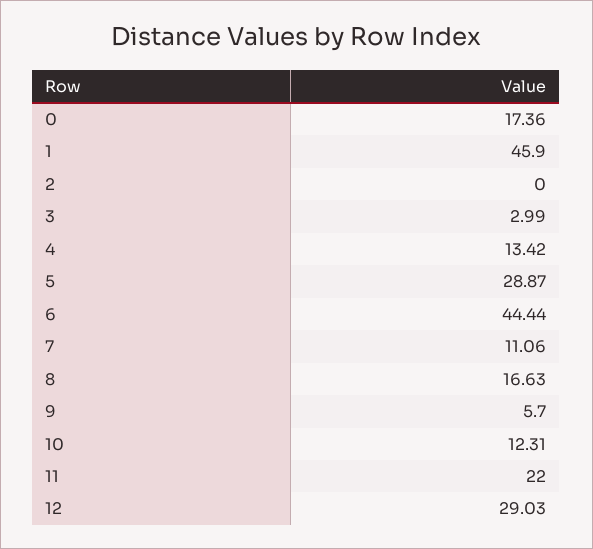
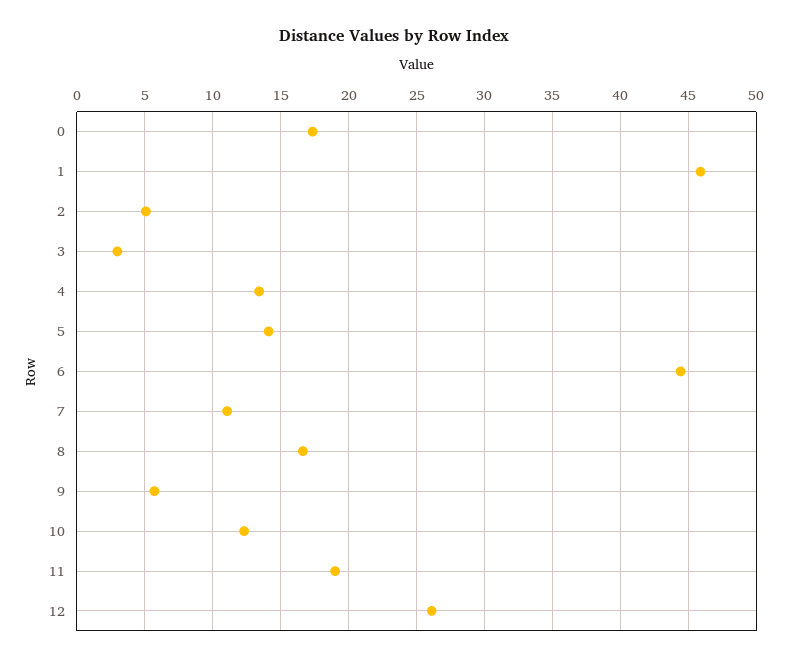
2: 0 -> 5
5: 28.87 -> 14
11: 22 -> 19
12: 29.03 -> 26

